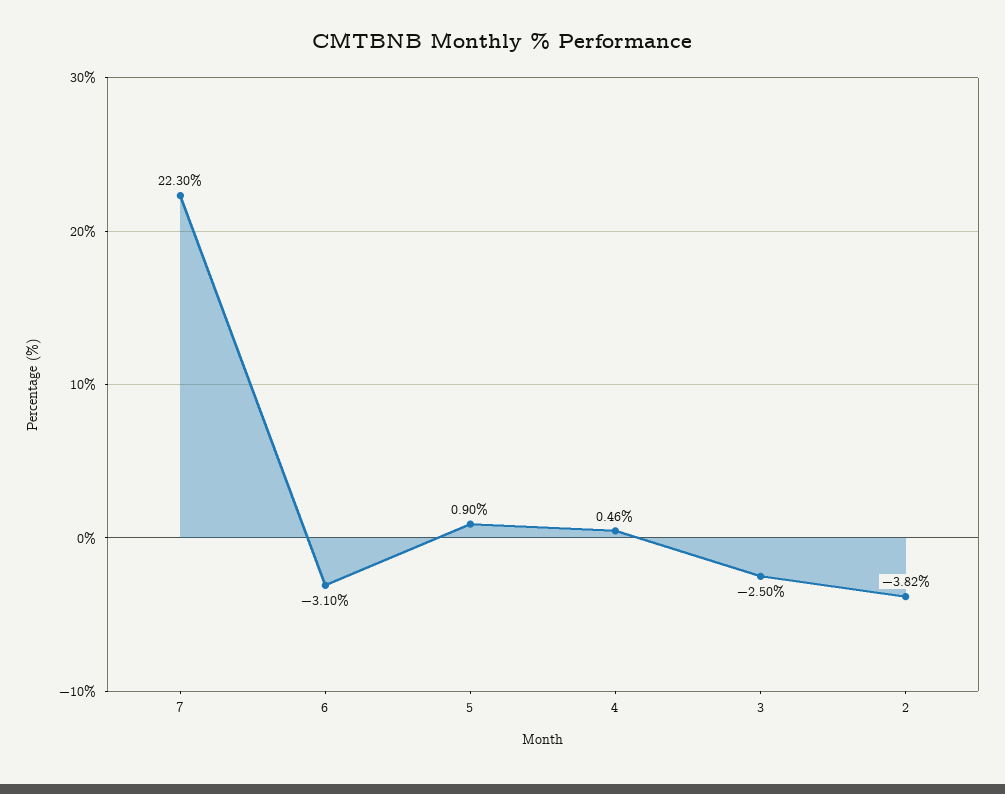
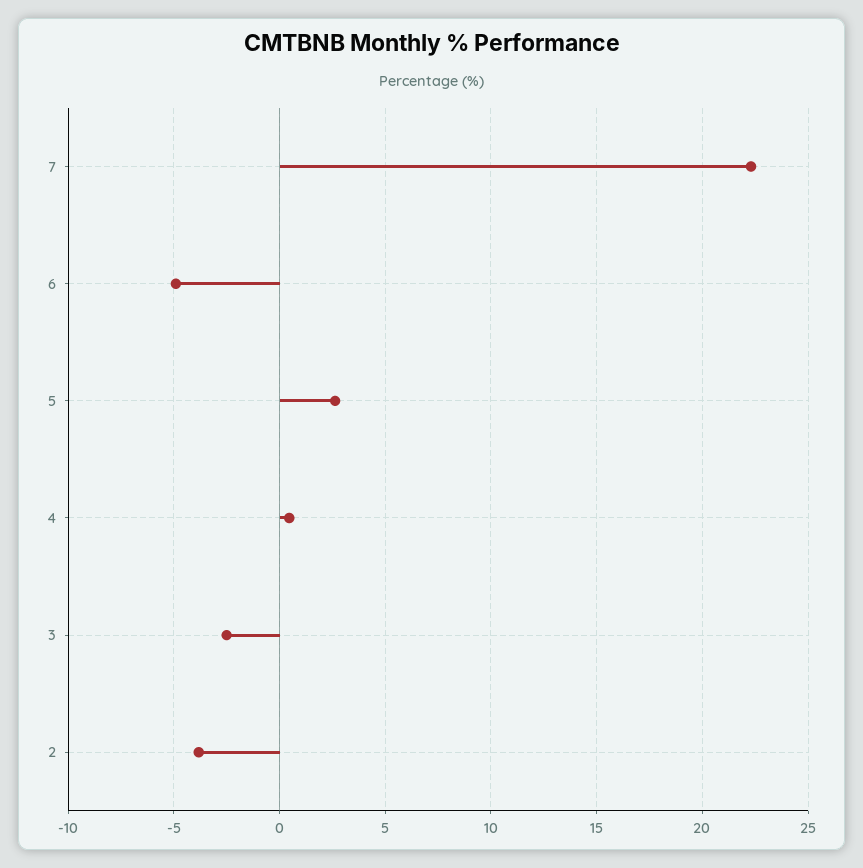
6: -3.1 -> -5
5: 0.9 -> 2.5

